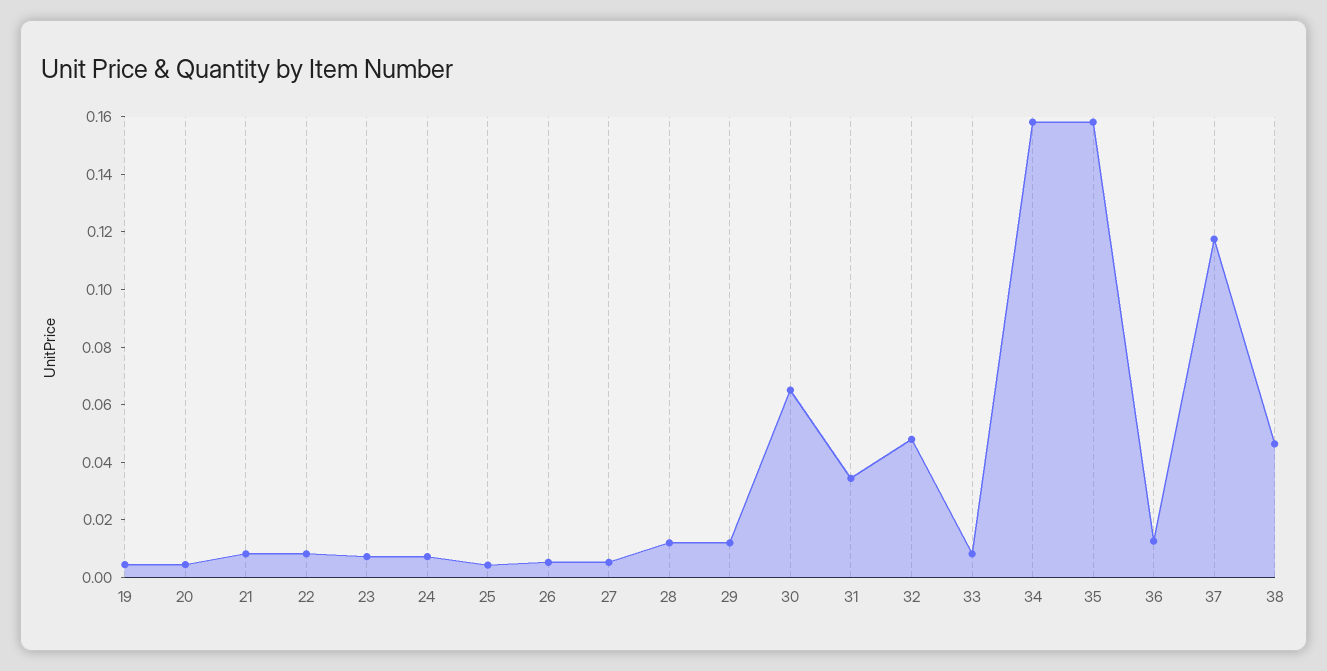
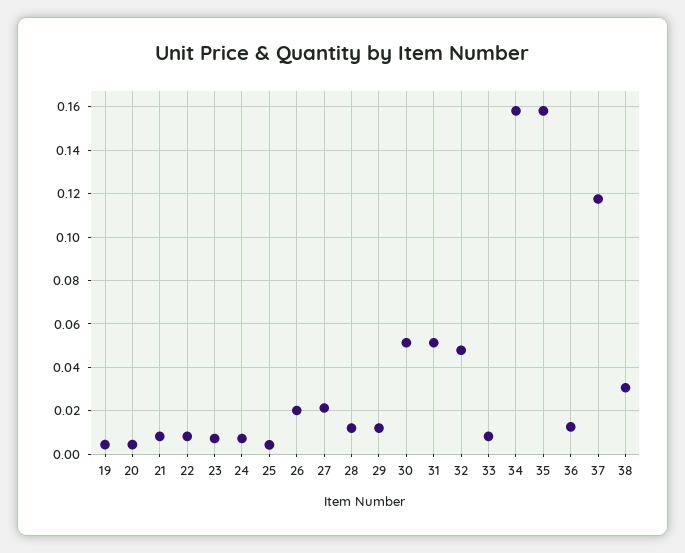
26: 0.005 -> 0.02
27: 0.005 -> 0.02
30: 0.065 -> 0.05
31: 0.035 -> 0.05
38: 0.045 -> 0.03

